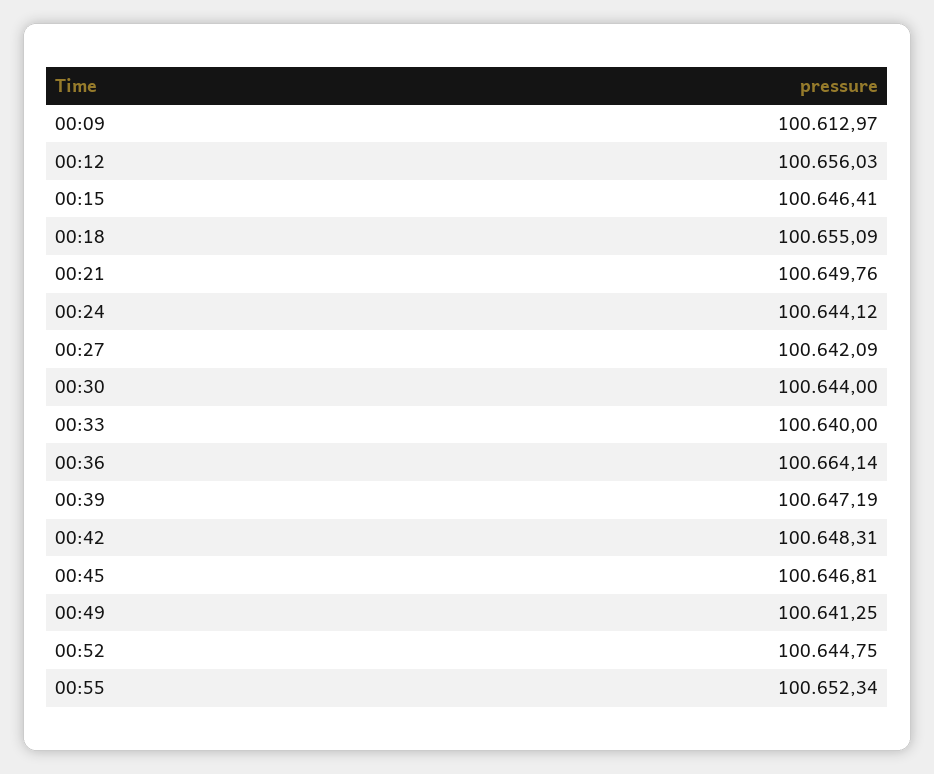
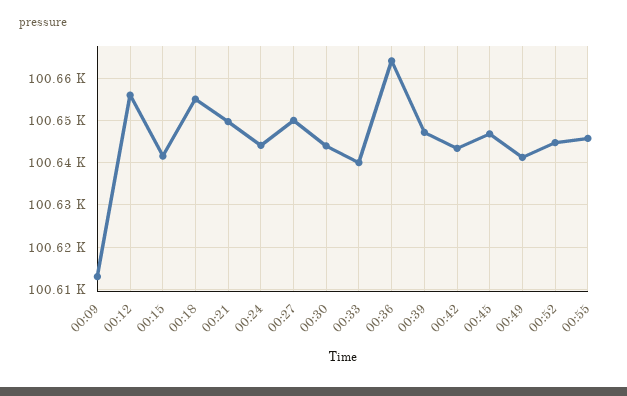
00:15: 100646.41 -> 100642
00:27: 100642.09 -> 100650
00:42: 100648.31 -> 100644
00:55: 100652.34 -> 100646

